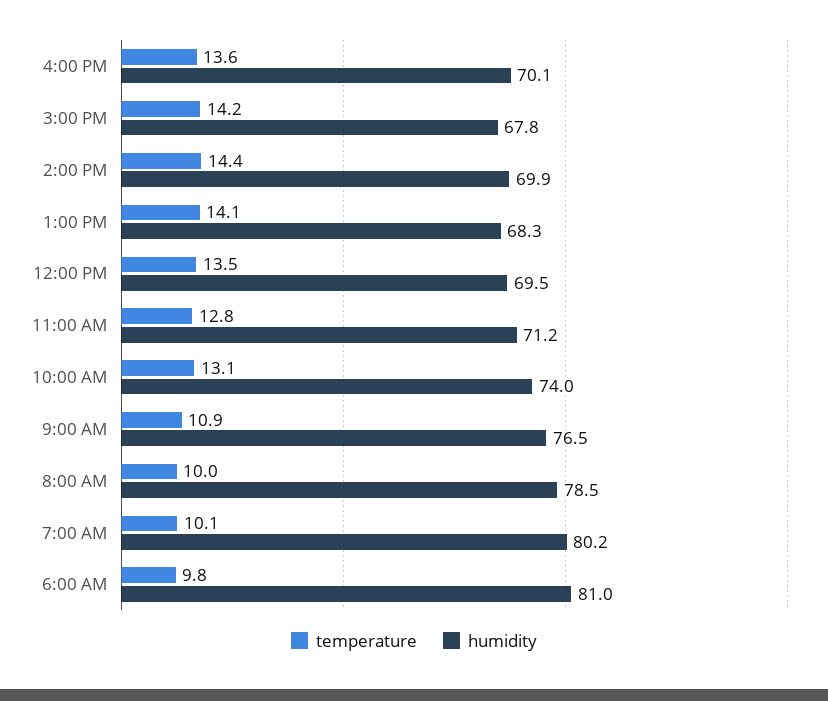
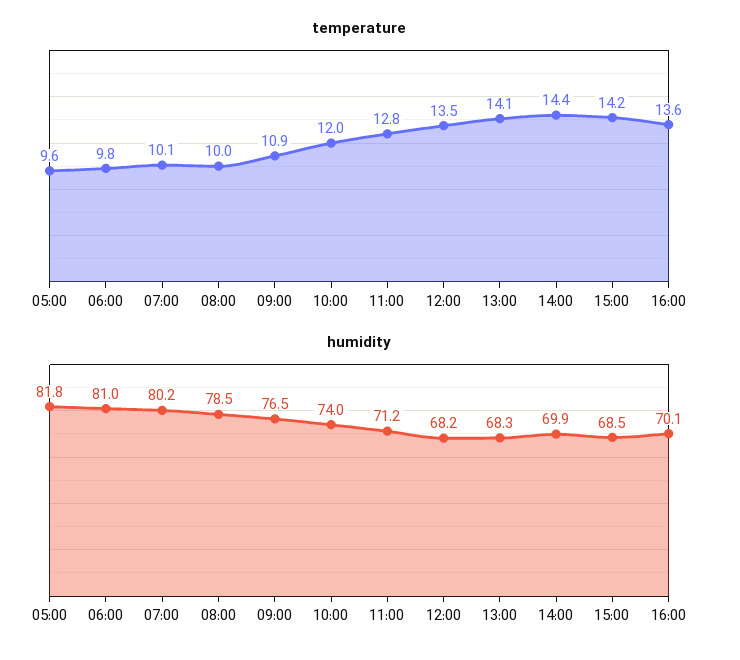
humidity, 3:00 PM: 67.8 -> 68.5
humidity, 12:00 PM: 69.5 -> 68.2
temperature, 10:00 AM: 13.1 -> 12
temperature, 05:00: none -> 9.6
humidity, 05:00: none -> 81.8

